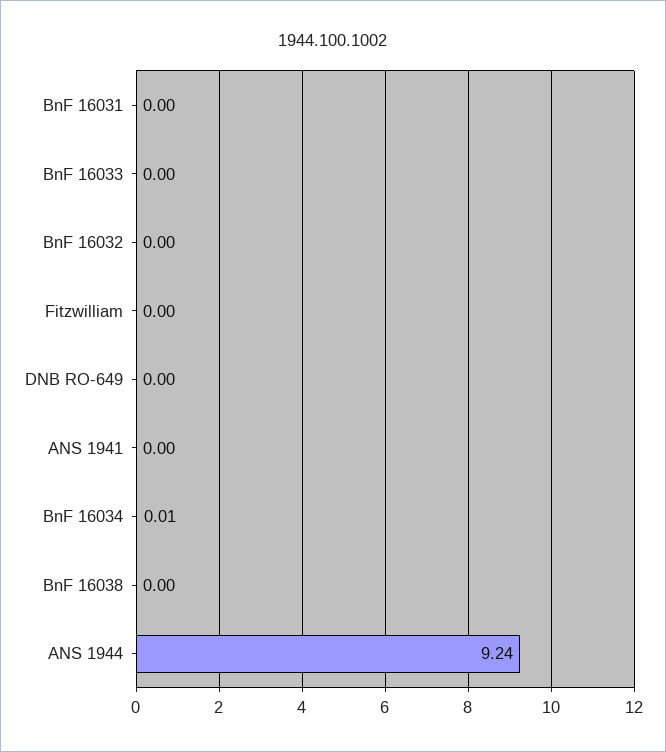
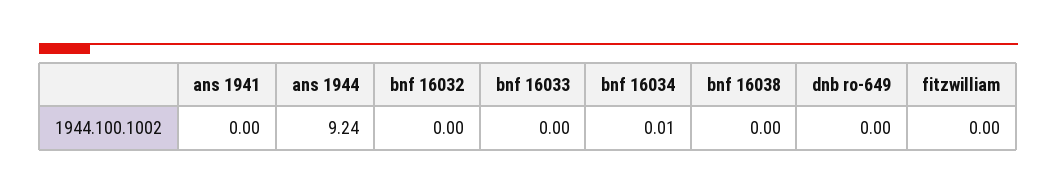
BnF 16031: 0 -> none

